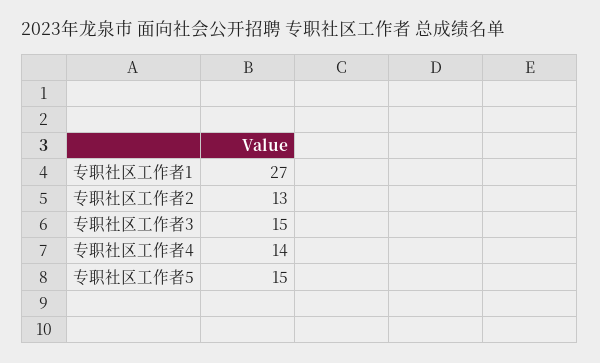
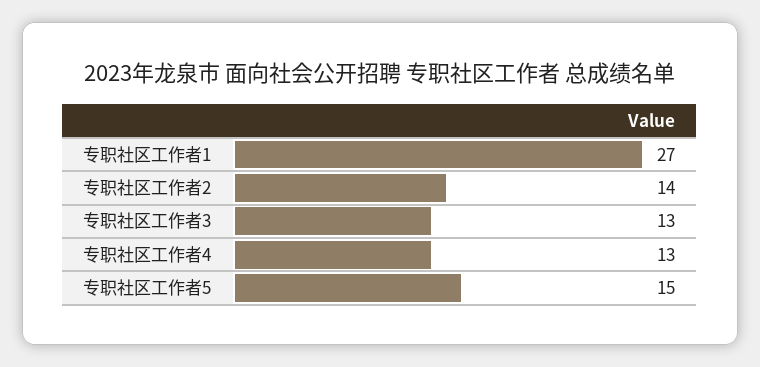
专职社区工作者2: 13 -> 14
专职社区工作者3: 15 -> 13
专职社区工作者4: 14 -> 13

